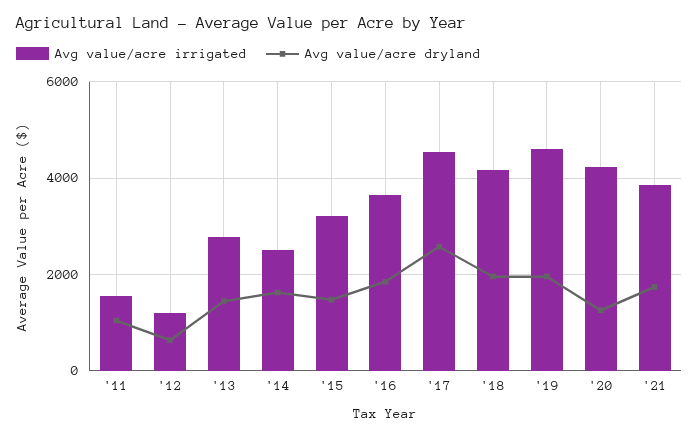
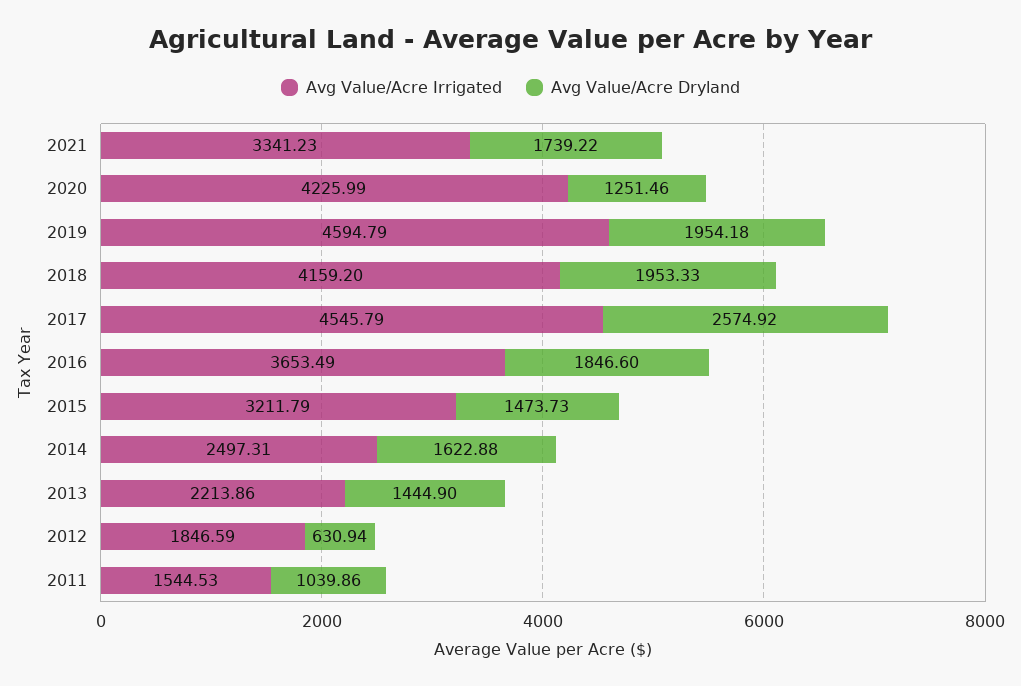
Avg value/acre irrigated, '12: 1200 -> 1846.59
Avg value/acre irrigated, '13: 2800 -> 2213.86
Avg value/acre irrigated, '21: 3800 -> 3341.23

